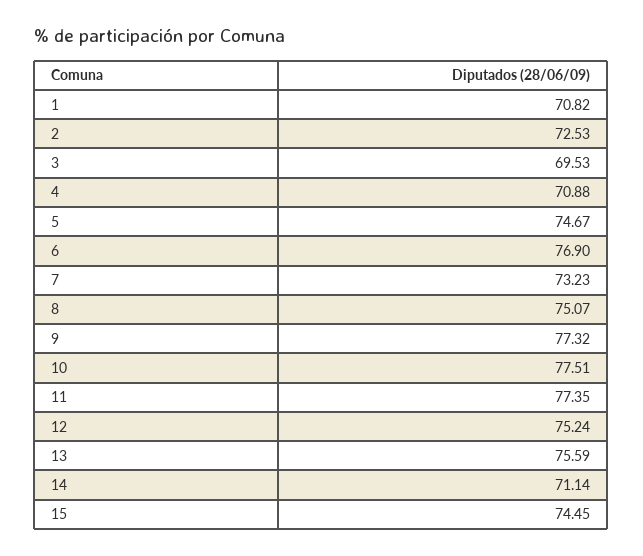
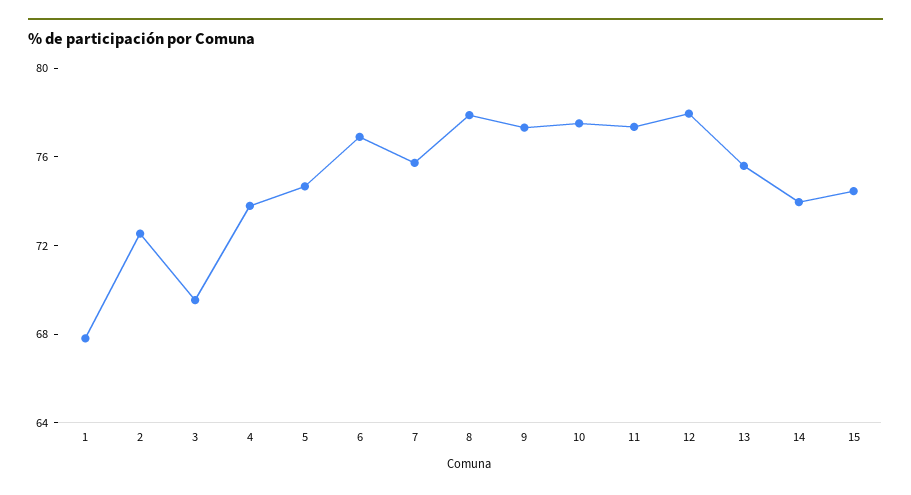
1: 70.82 -> 68
4: 70.88 -> 74
7: 73.23 -> 76
8: 75.07 -> 78
12: 75.24 -> 78
14: 71.14 -> 74

